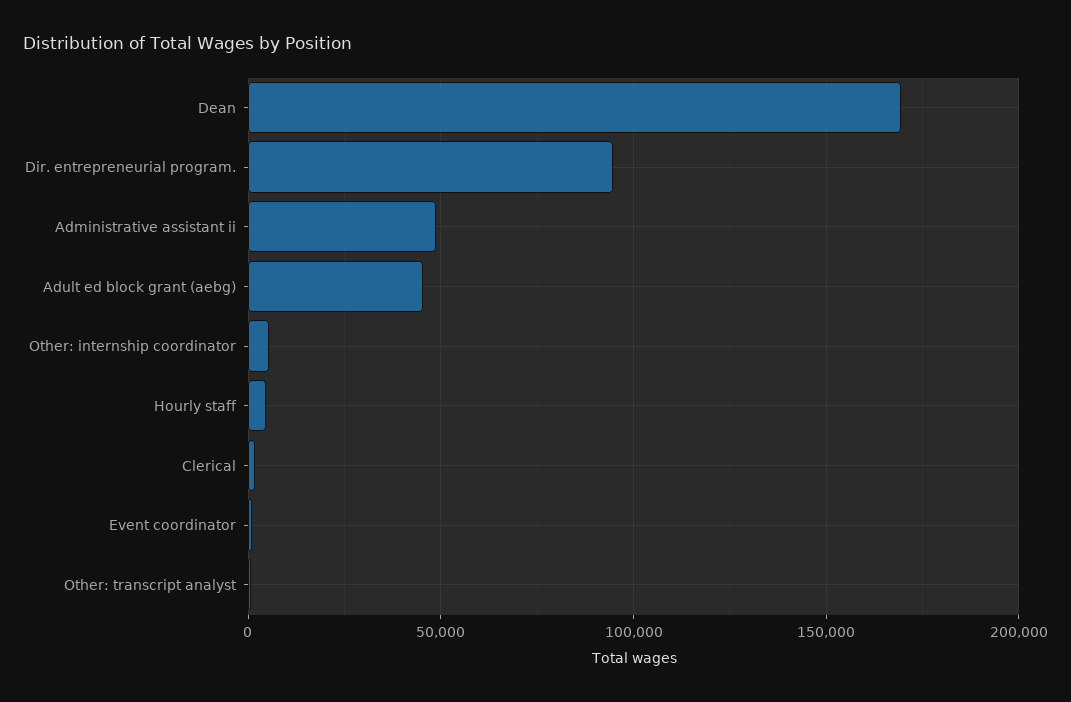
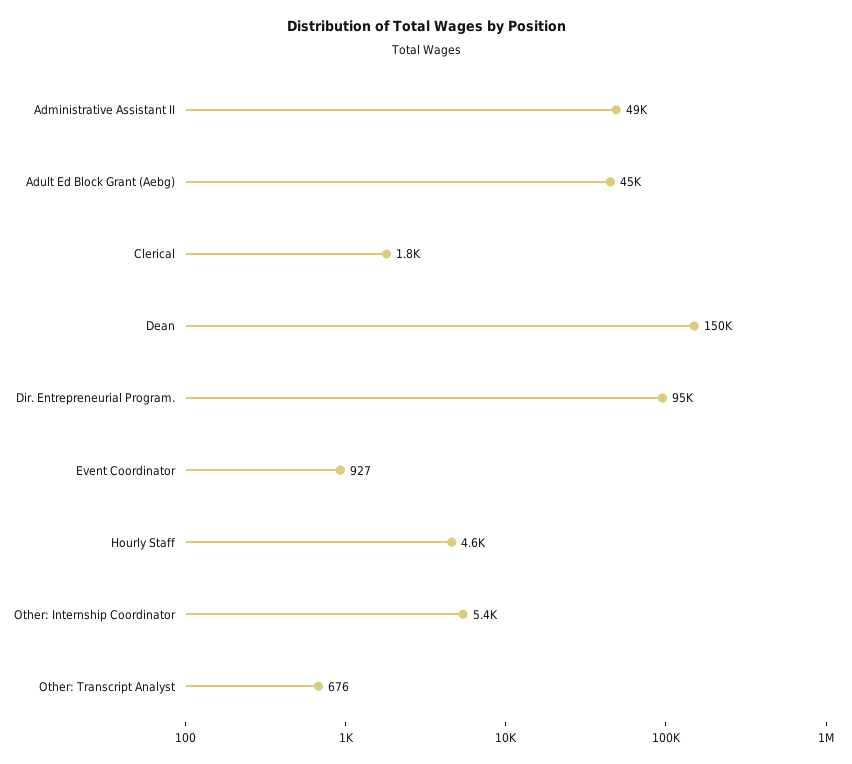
Dean: 170000 -> 150000

